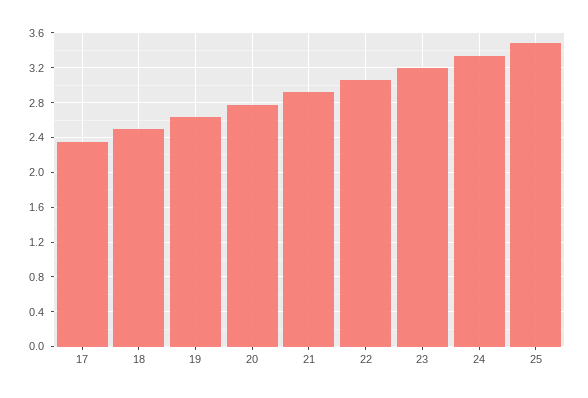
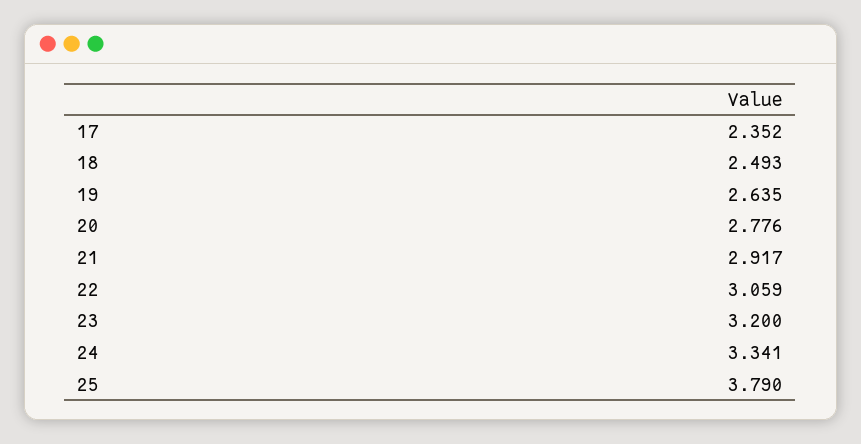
25: 3.5 -> 3.79

